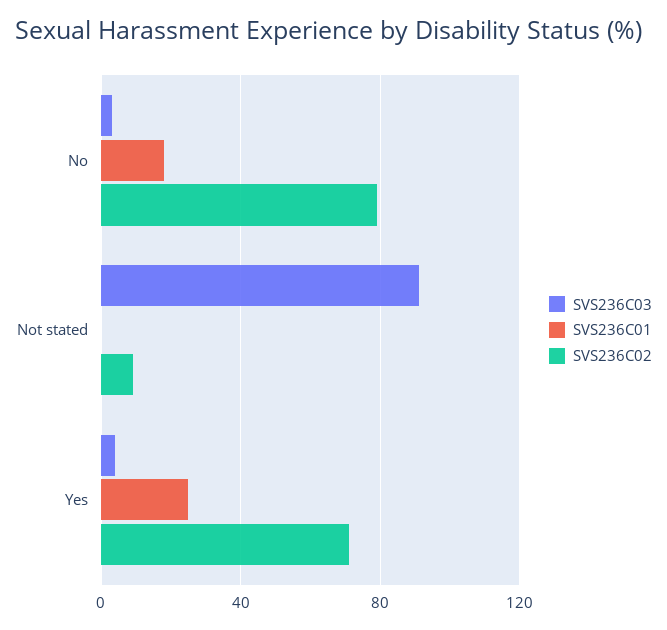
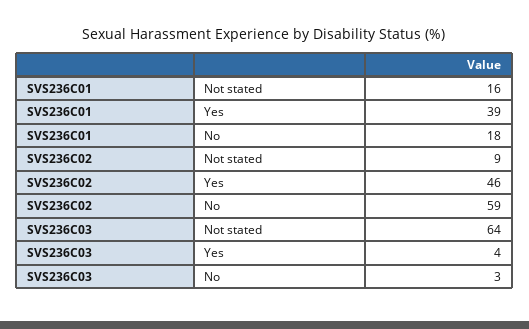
SVS236C02, No: 80 -> 59
SVS236C03, Not stated: 90 -> 64
SVS236C01, Not stated: 0 -> 16
SVS236C01, Yes: 25 -> 39
SVS236C02, Yes: 70 -> 46

